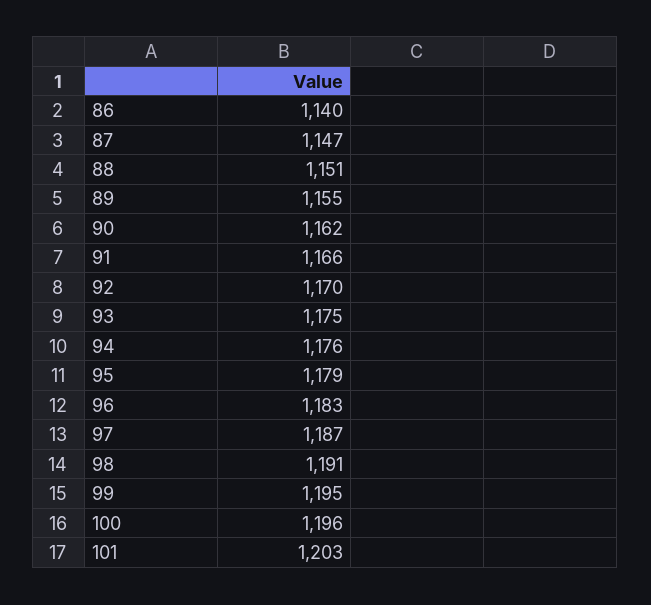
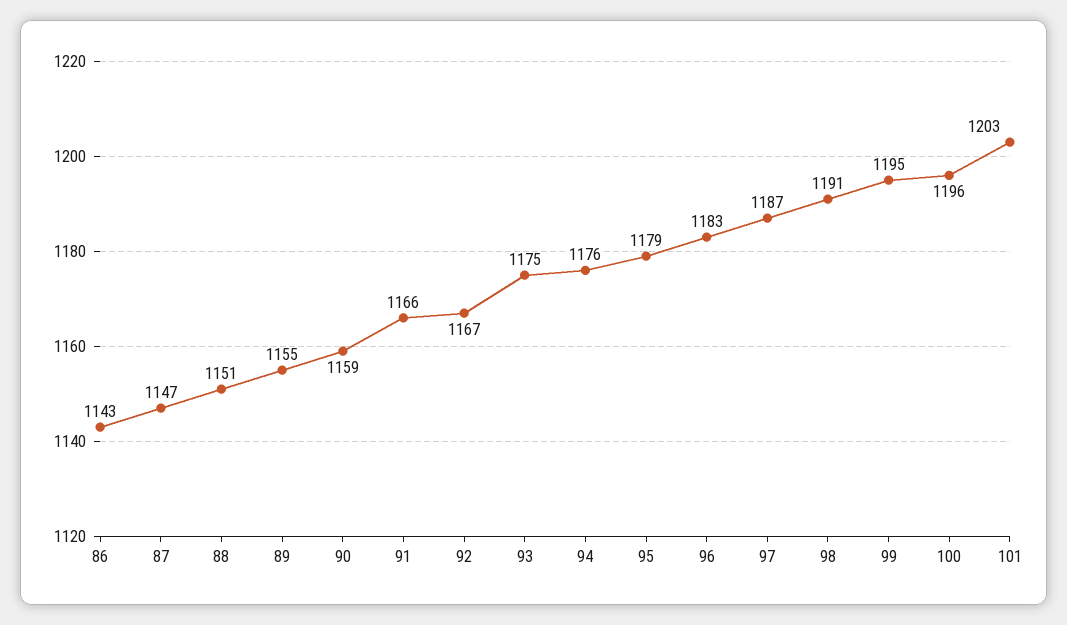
86: 1140 -> 1143
90: 1162 -> 1159
92: 1170 -> 1167

